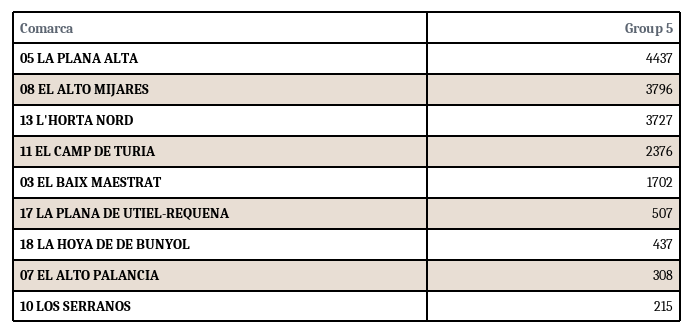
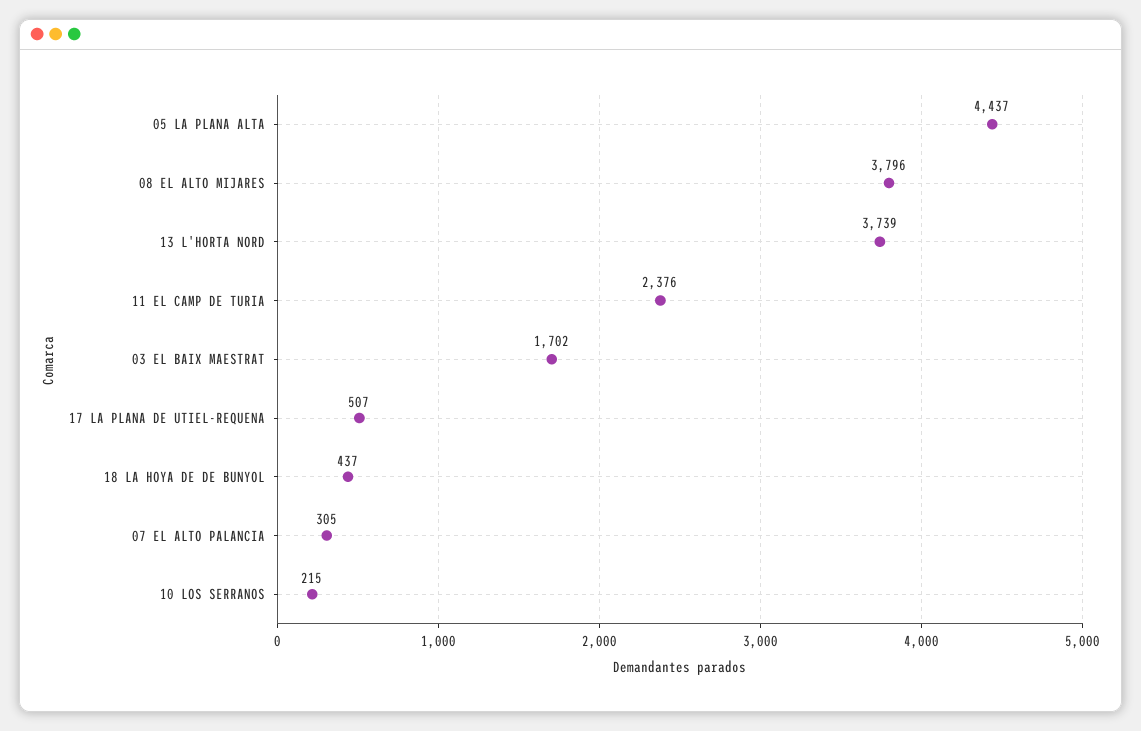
13 L'HORTA NORD: 3727 -> 3739
07 EL ALTO PALANCIA: 308 -> 305

